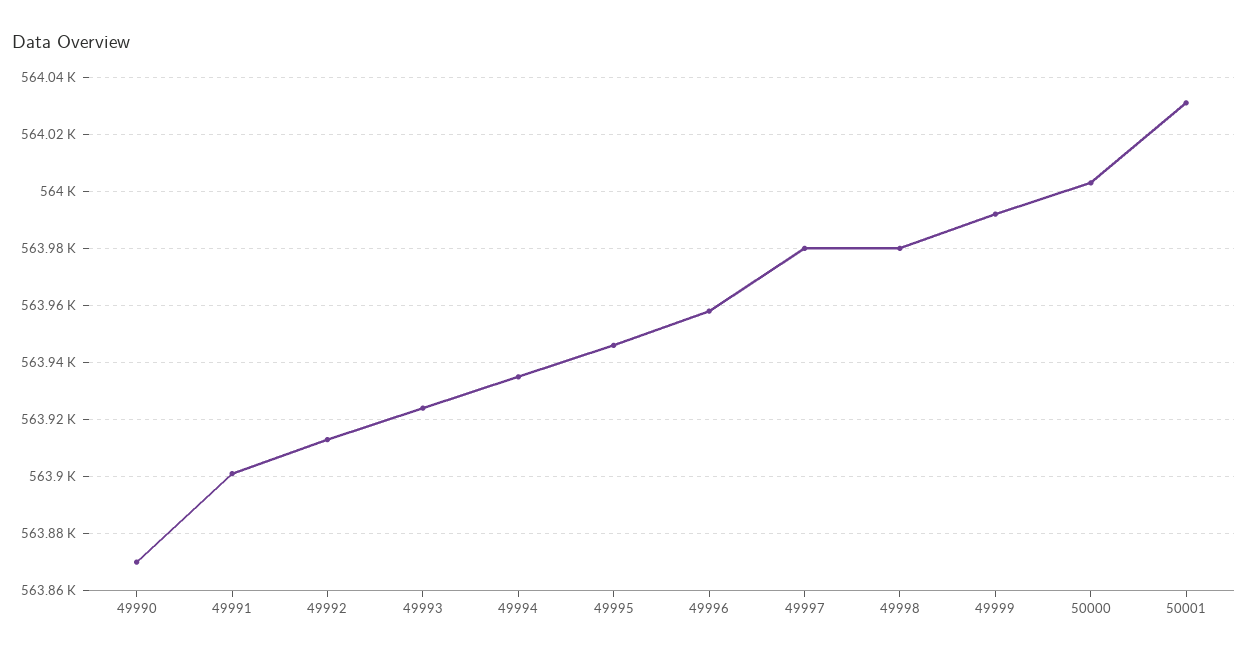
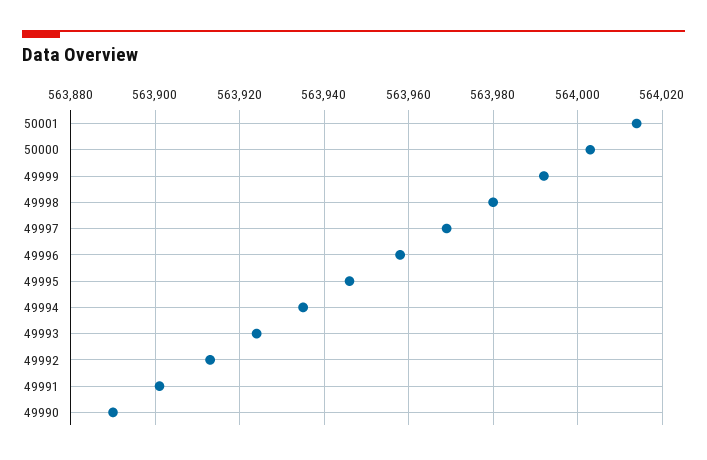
49990: 563870 -> 563890
49997: 563980 -> 563970
50001: 564030 -> 564015

